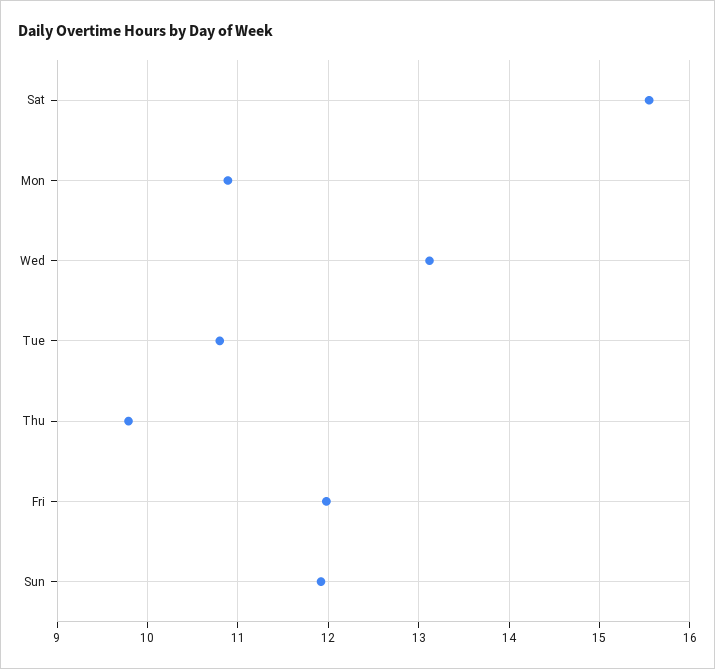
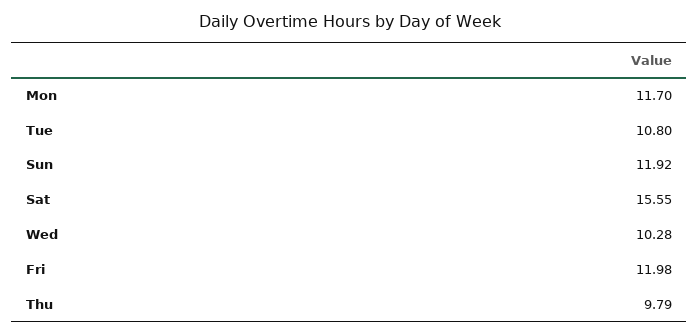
Mon: 10.9 -> 11.7
Wed: 13.1 -> 10.28

